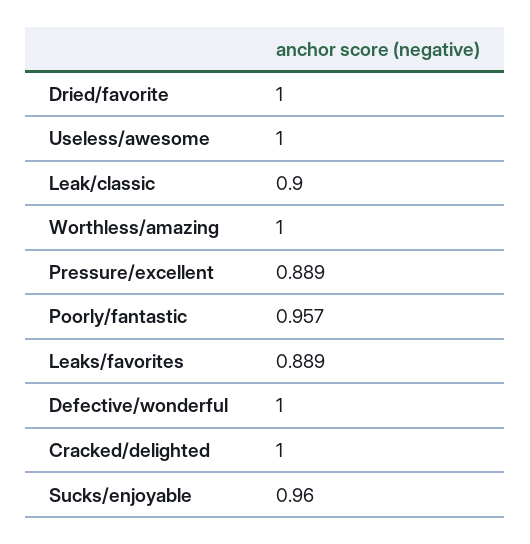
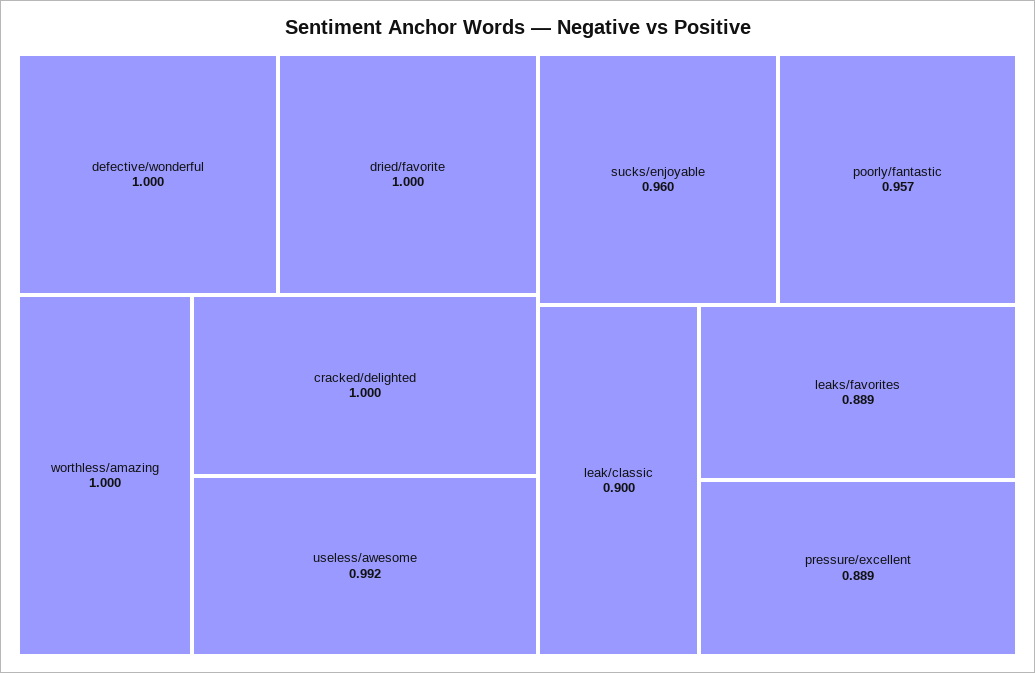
Useless/awesome: 1 -> 0.992

